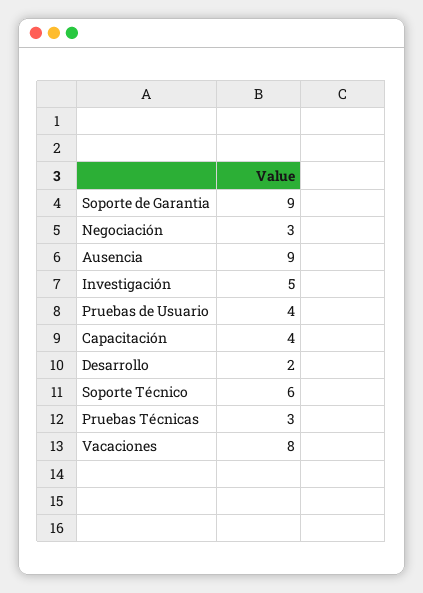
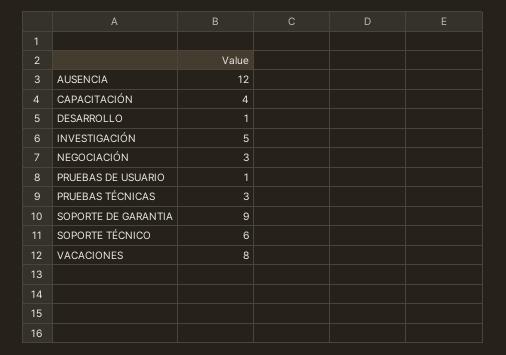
Ausencia: 9 -> 12
Pruebas de Usuario: 4 -> 1
Desarrollo: 2 -> 1

